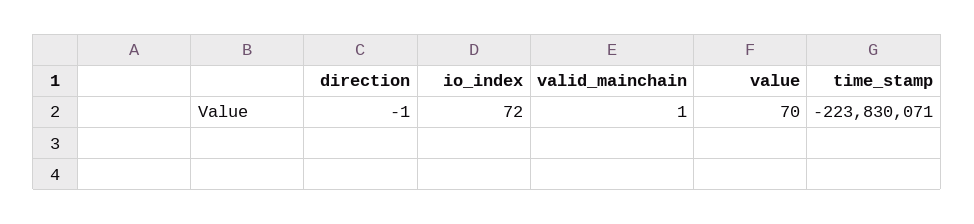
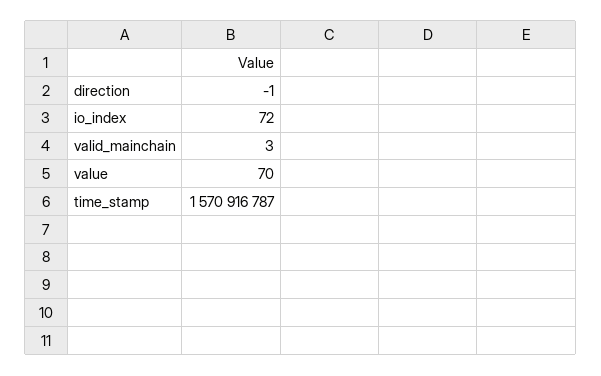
valid_mainchain: 1 -> 3
time_stamp: -223830071 -> 1570916787

